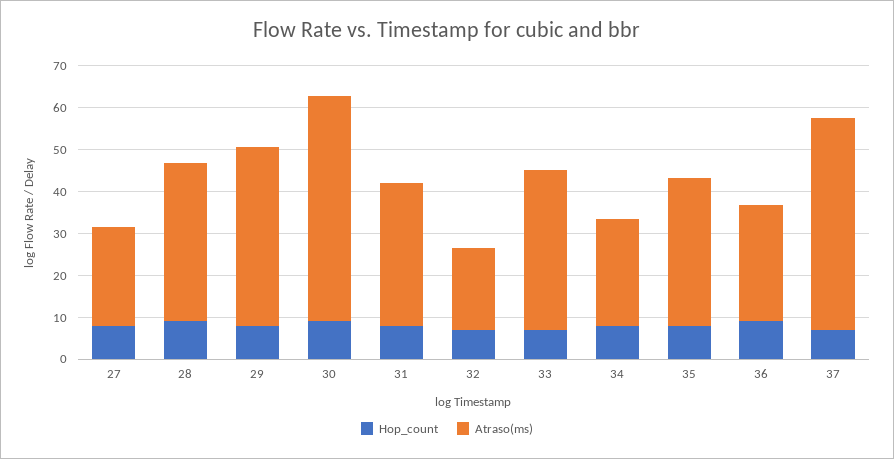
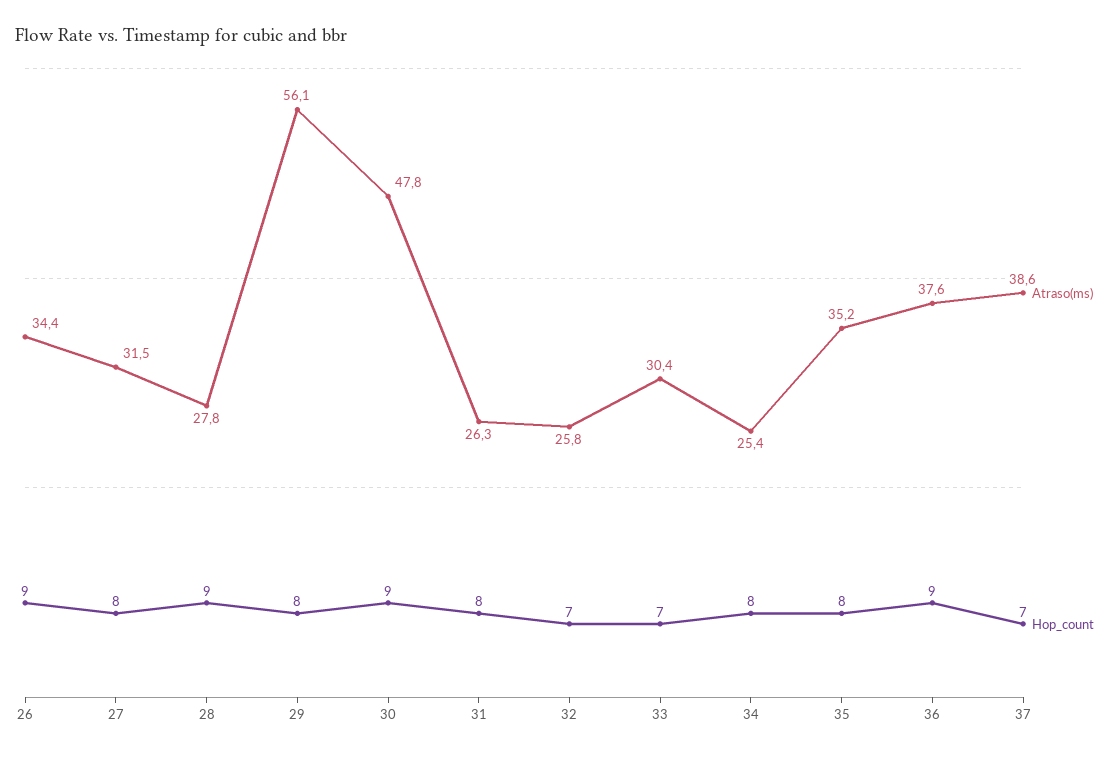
Atraso(ms), 27: 24 -> 31.5
Atraso(ms), 28: 38 -> 27.8
Atraso(ms), 29: 42 -> 56.1
Atraso(ms), 30: 54 -> 47.8
Atraso(ms), 31: 34 -> 26.3
Atraso(ms), 32: 20 -> 25.8
Atraso(ms), 33: 38 -> 30.4
Atraso(ms), 36: 28 -> 37.6
Atraso(ms), 37: 50 -> 38.6
Atraso(ms), 26: none -> 34.4
Hop_count, 26: none -> 9

